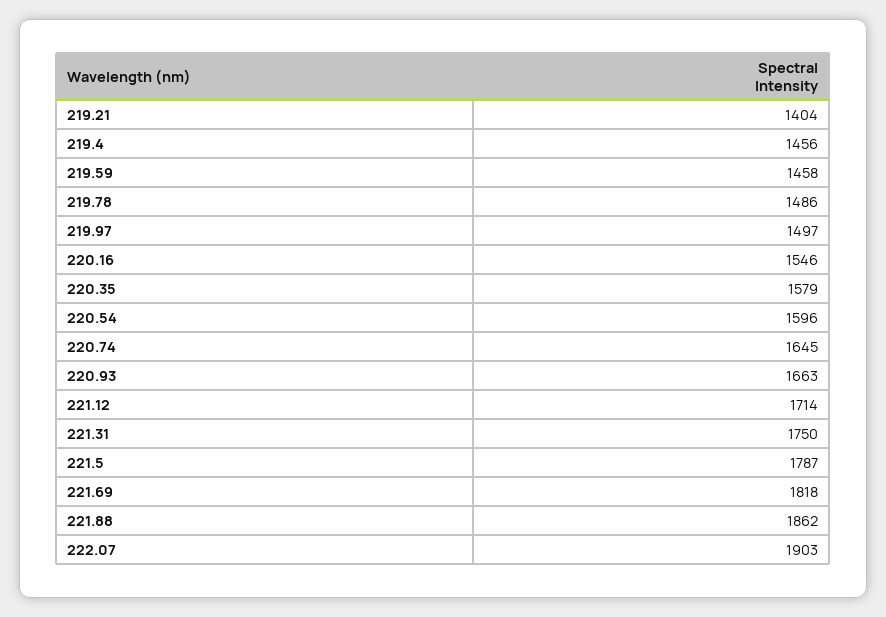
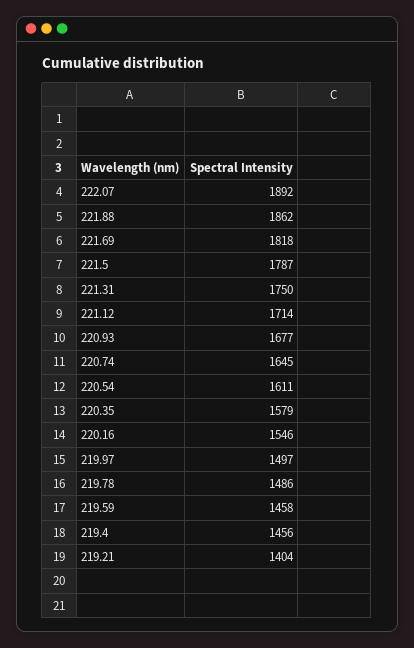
220.54: 1596 -> 1611
220.93: 1663 -> 1677
222.07: 1903 -> 1892

